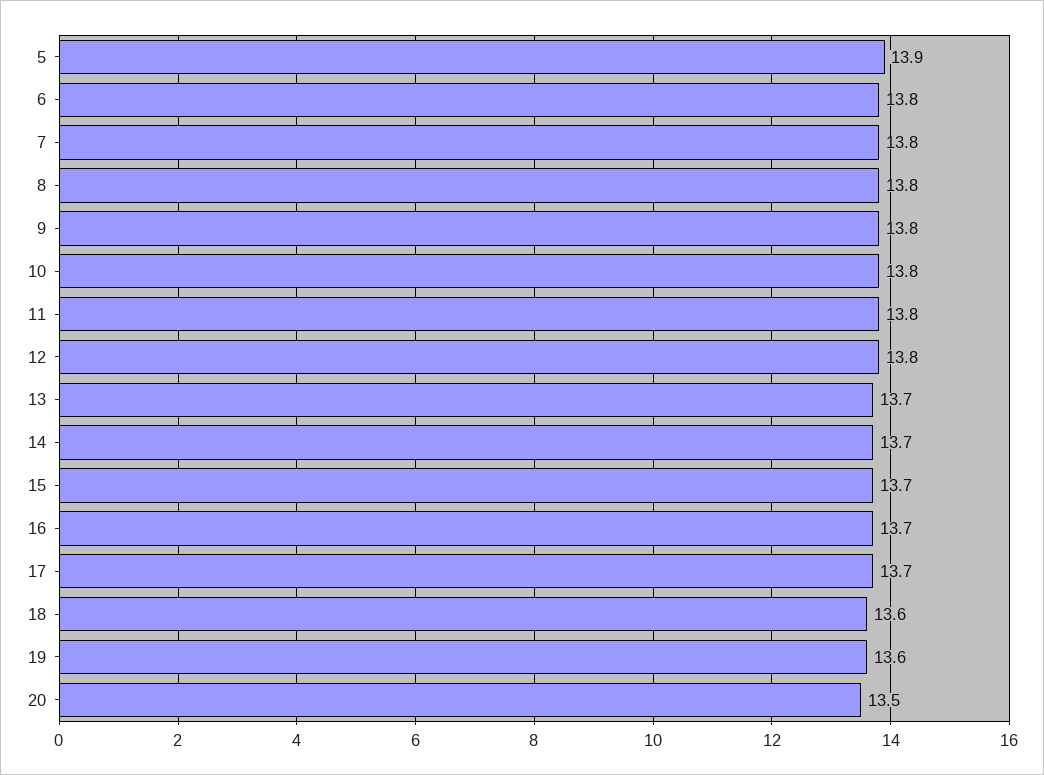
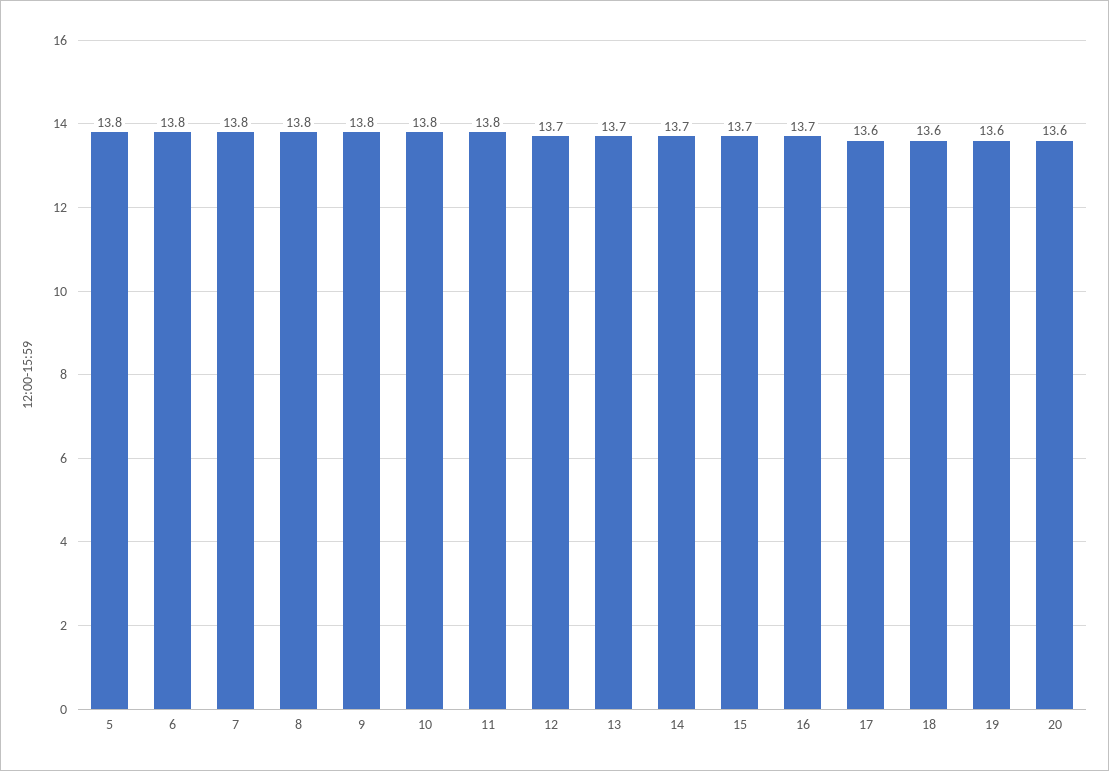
5: 13.9 -> 13.8
12: 13.8 -> 13.7
17: 13.7 -> 13.6
20: 13.5 -> 13.6

